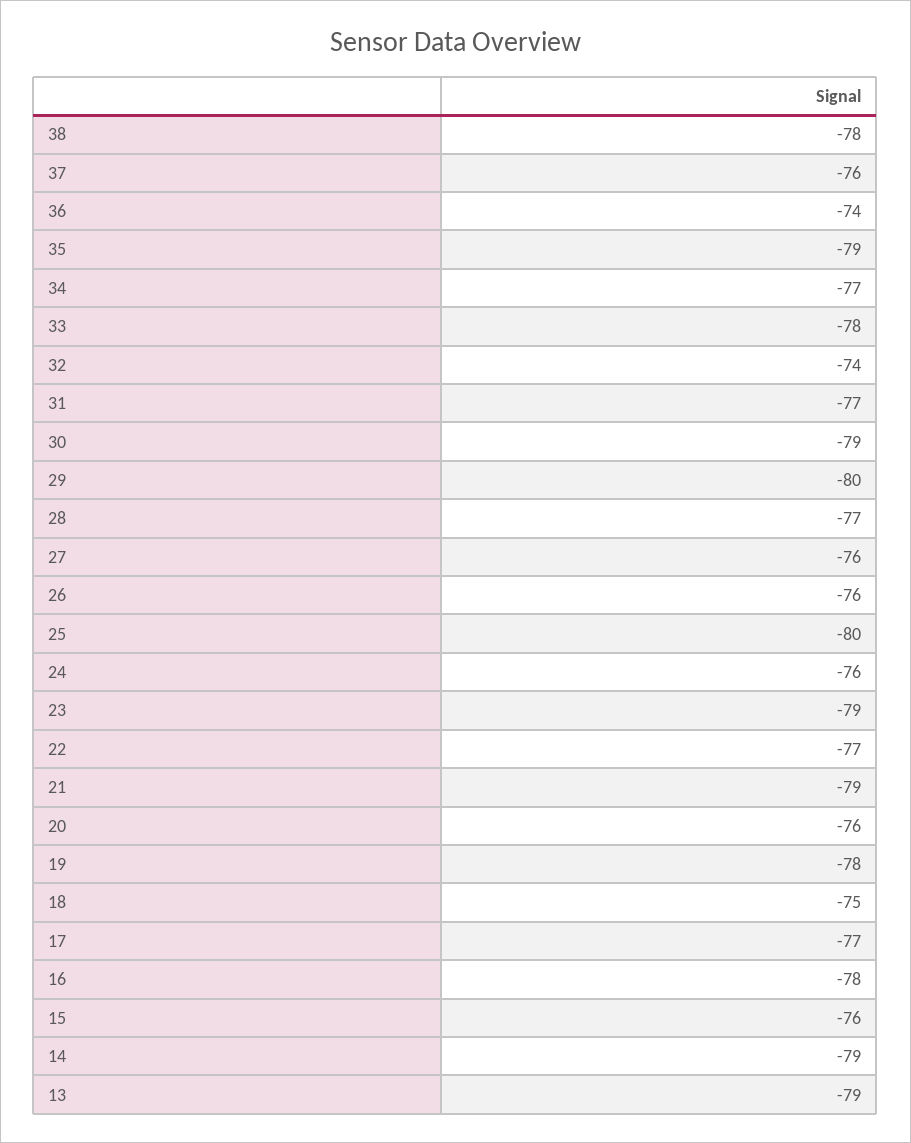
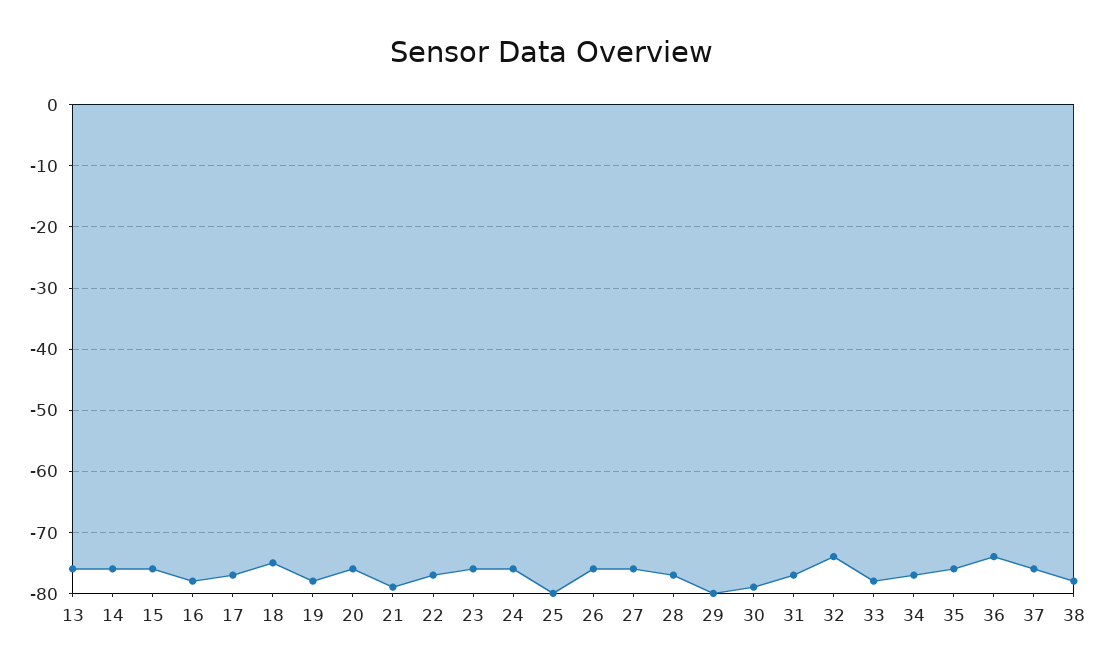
35: -79 -> -76
23: -79 -> -76
14: -79 -> -76
13: -79 -> -76

